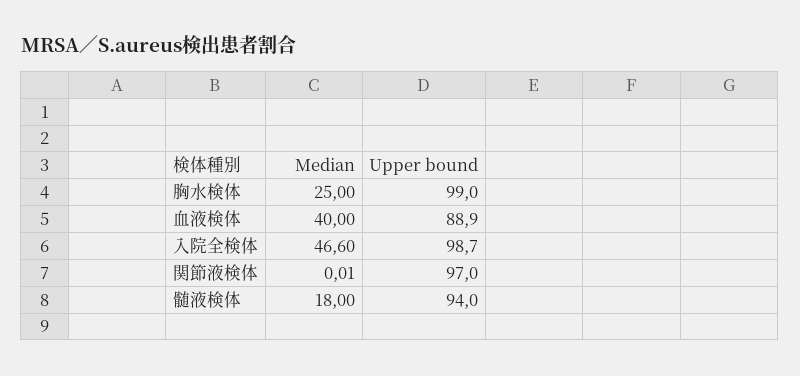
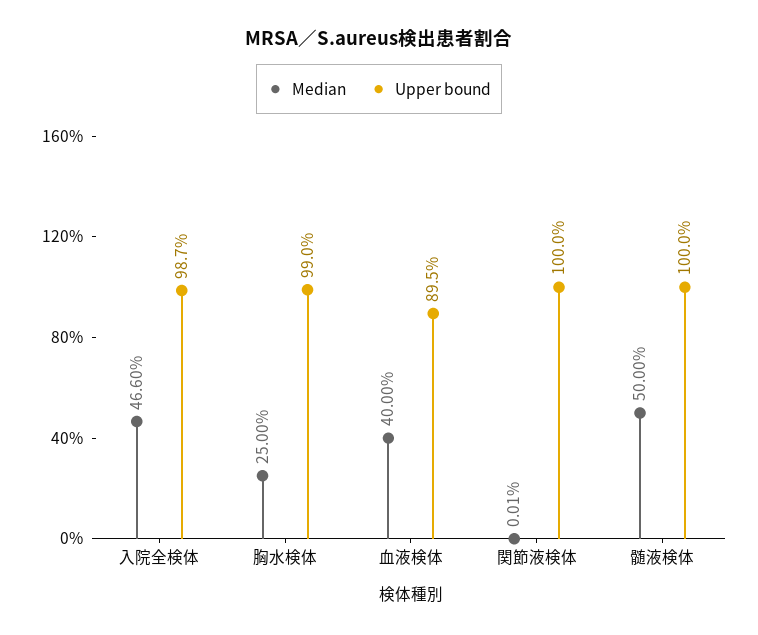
Upper bound, 血液検体: 88.9 -> 89.5
Upper bound, 関節液検体: 97 -> 100
Median, 髄液検体: 18 -> 50
Upper bound, 髄液検体: 94 -> 100

